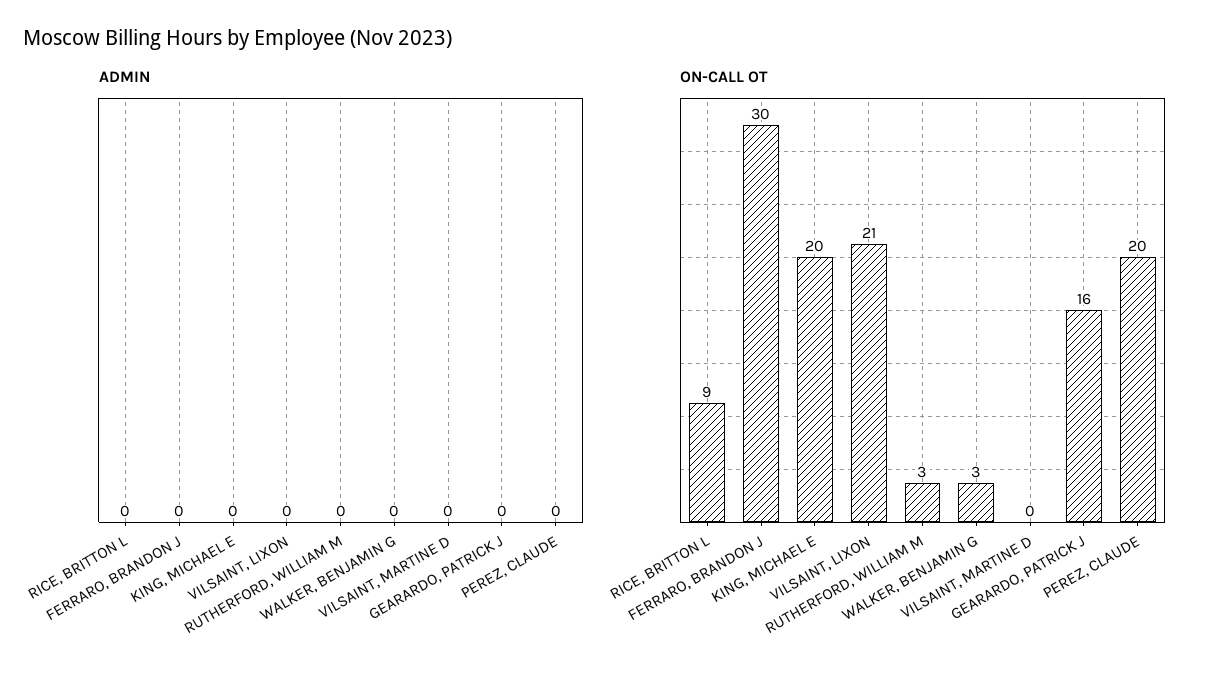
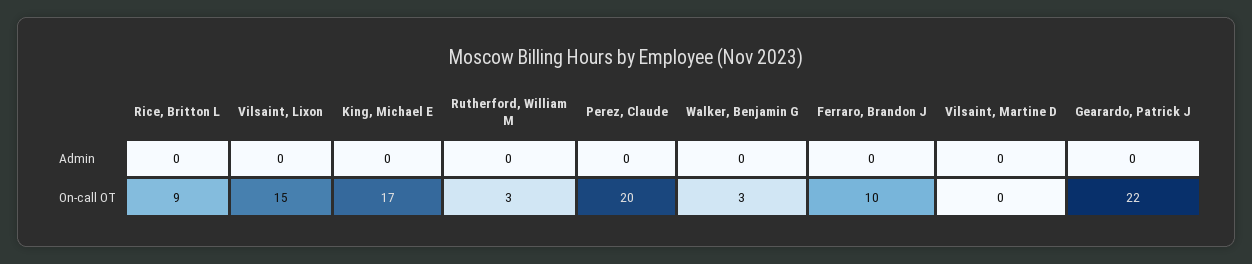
ON-CALL OT, FERRARO, BRANDON J: 30 -> 10
ON-CALL OT, KING, MICHAEL E: 20 -> 17
ON-CALL OT, VILSAINT, LIXON: 21 -> 15
ON-CALL OT, GEARARDO, PATRICK J: 16 -> 22

